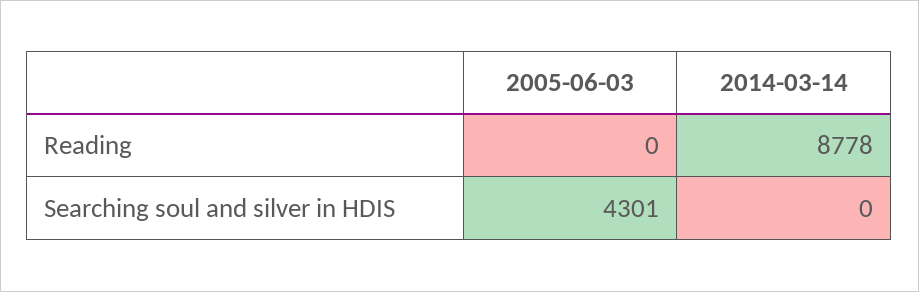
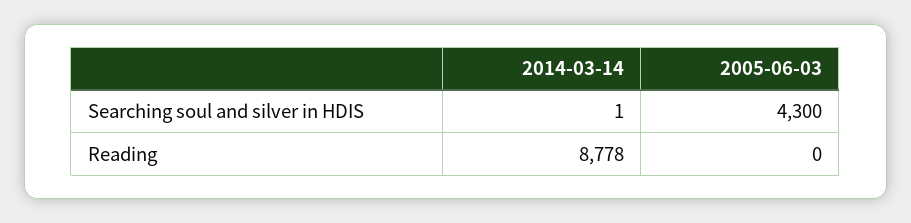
2005-06-03, Searching soul and silver in HDIS: 4301 -> 4300
2014-03-14, Searching soul and silver in HDIS: 0 -> 1

